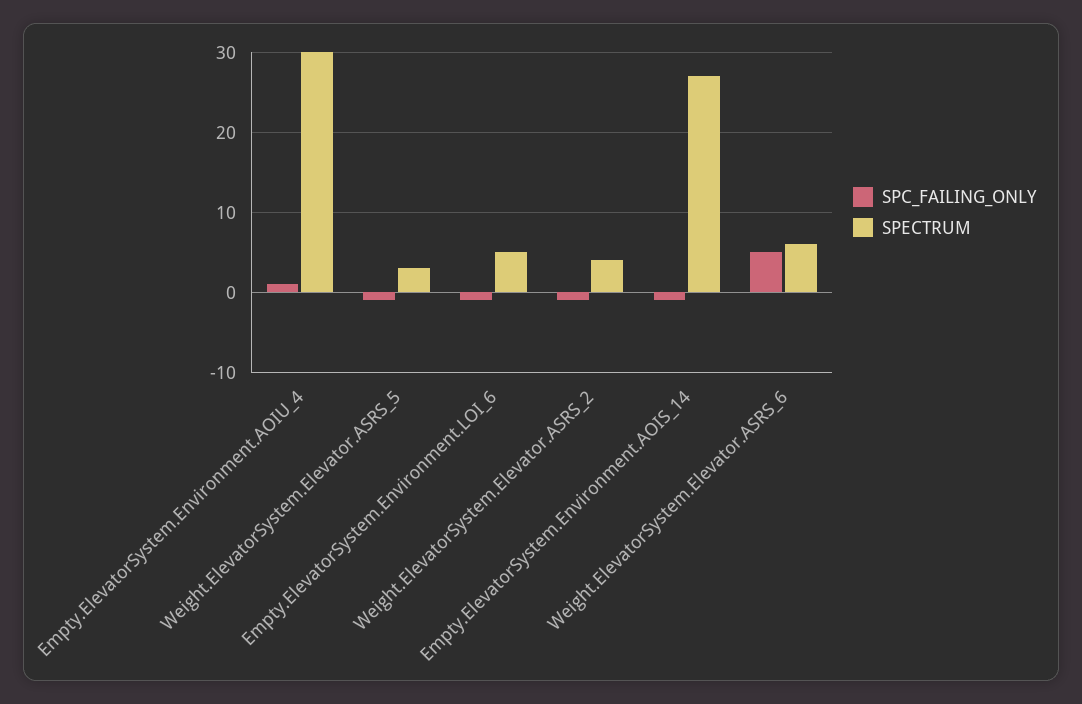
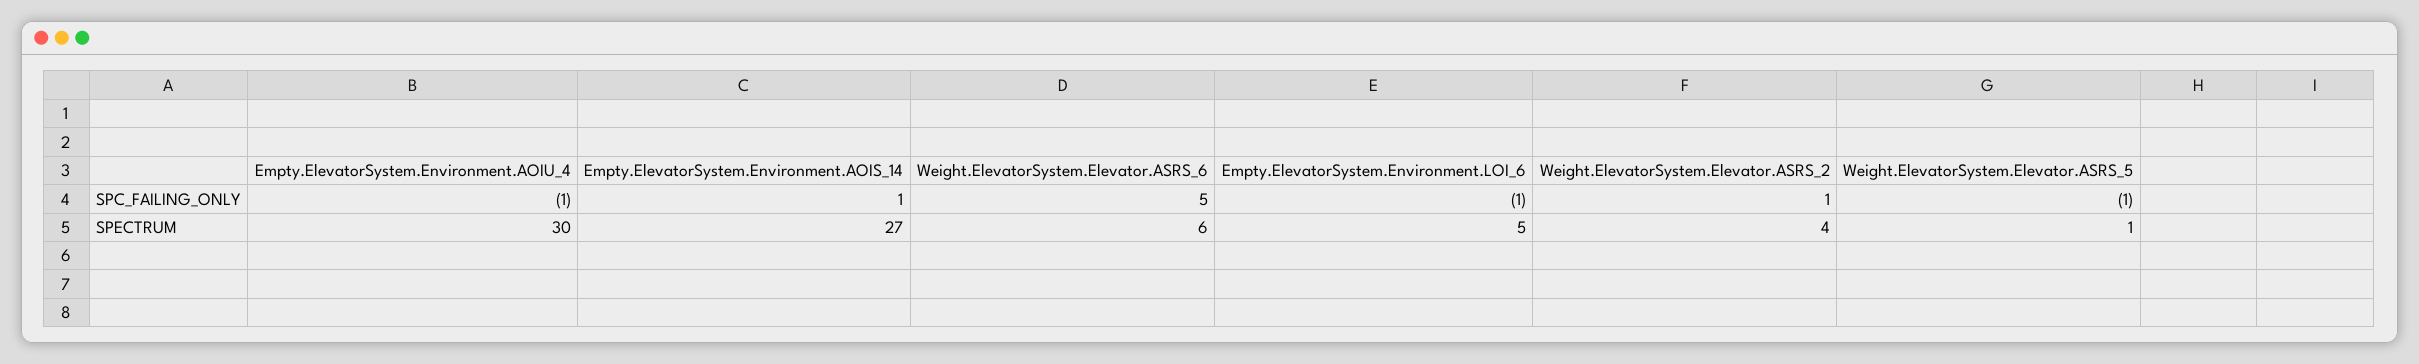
SPC_FAILING_ONLY, Empty.ElevatorSystem.Environment.AOIU_4: 1 -> -1
SPECTRUM, Weight.ElevatorSystem.Elevator.ASRS_5: 3 -> 1
SPC_FAILING_ONLY, Weight.ElevatorSystem.Elevator.ASRS_2: -1 -> 1
SPC_FAILING_ONLY, Empty.ElevatorSystem.Environment.AOIS_14: -1 -> 1

